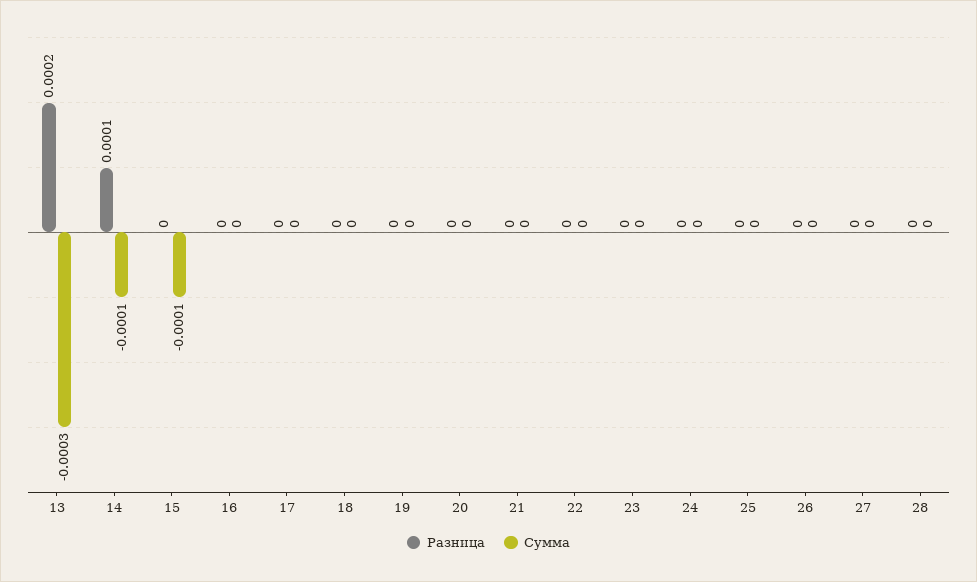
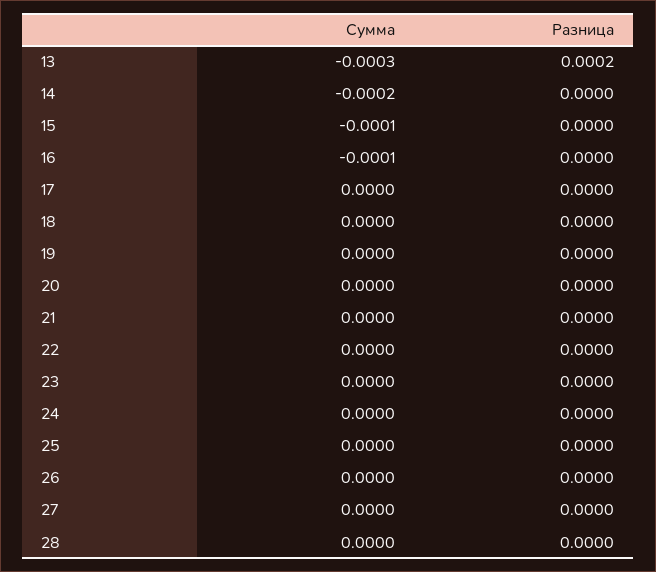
Разница, 14: 0.0001 -> 0
Сумма, 14: -0.0001 -> -0.0002
Сумма, 16: 0 -> -0.0001

